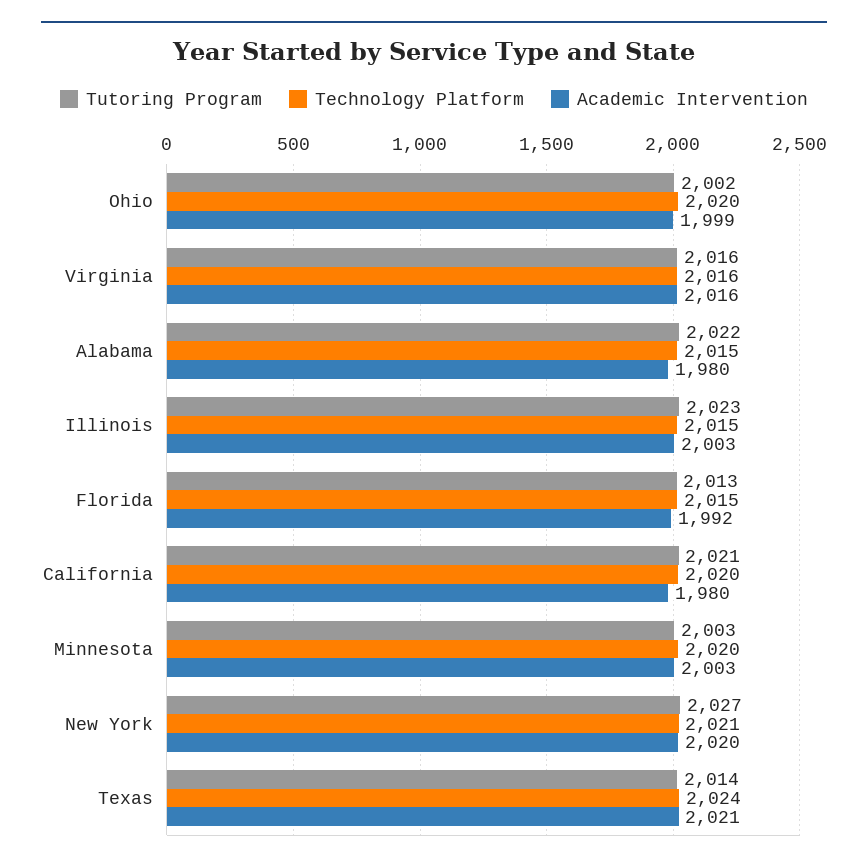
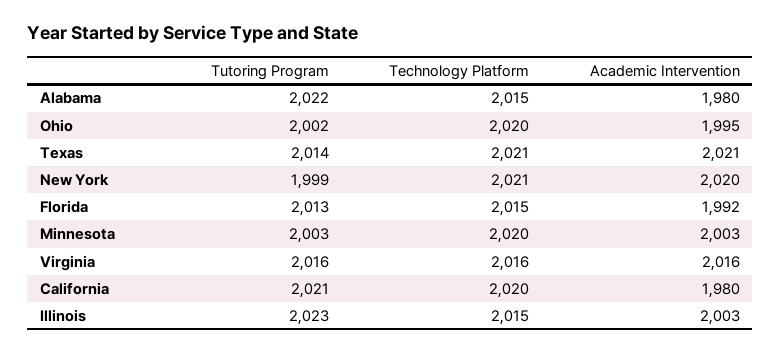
Academic Intervention, Ohio: 1999 -> 1995
Tutoring Program, New York: 2027 -> 1999
Technology Platform, Texas: 2024 -> 2021

